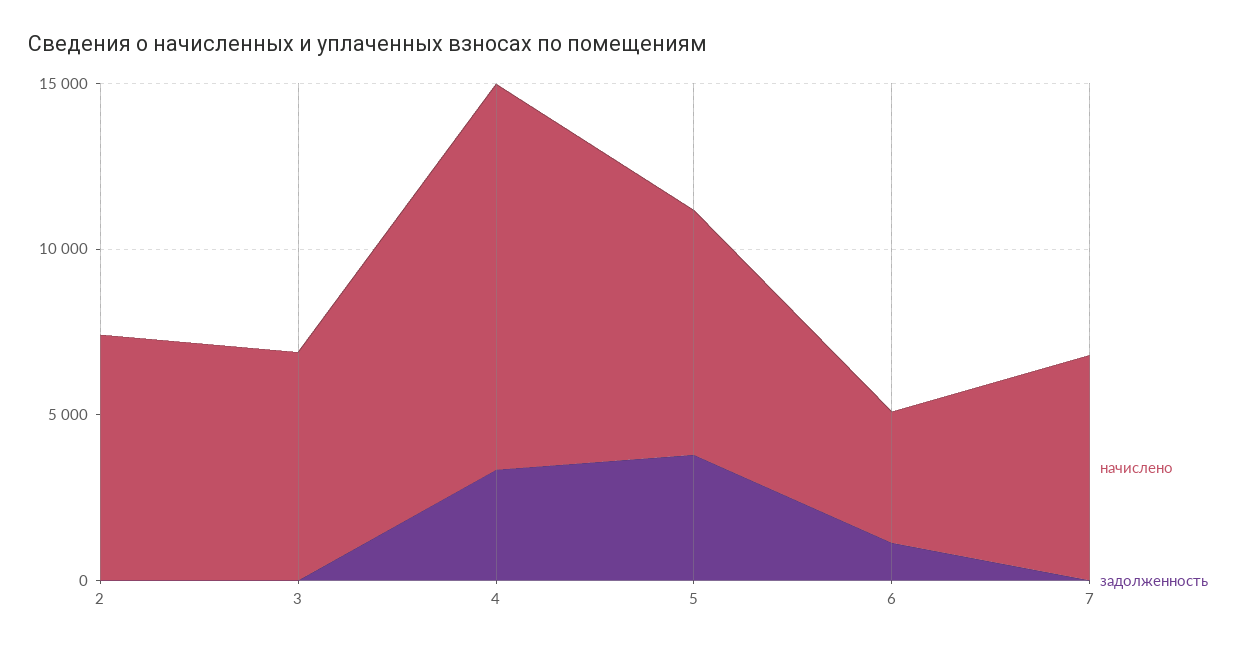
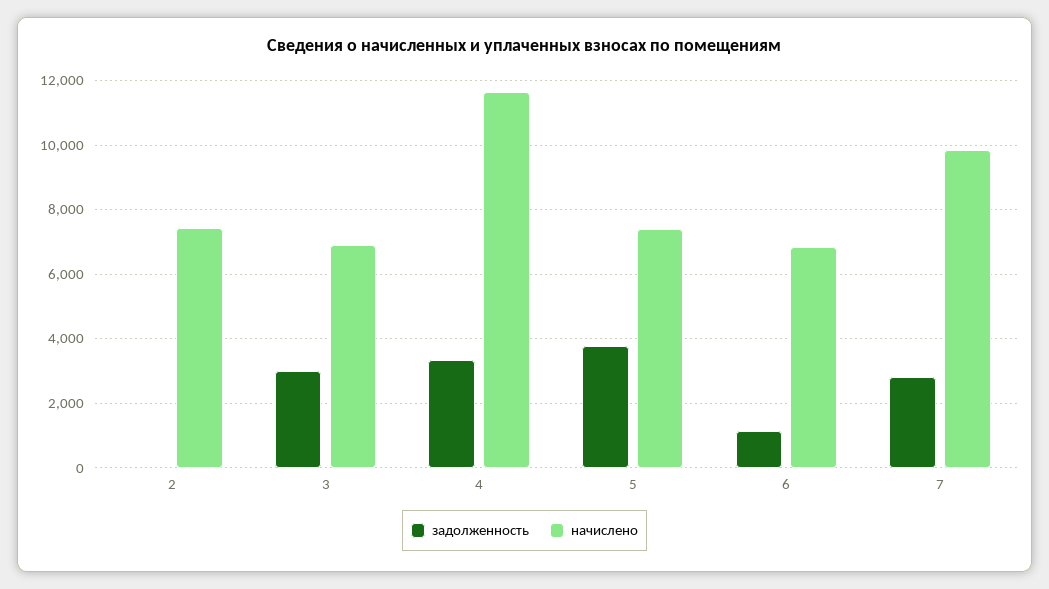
задолженность, 3: 0 -> 3000
начислено, 6: 4000 -> 6800
начислено, 7: 7000 -> 9800
задолженность, 7: 0 -> 2800

